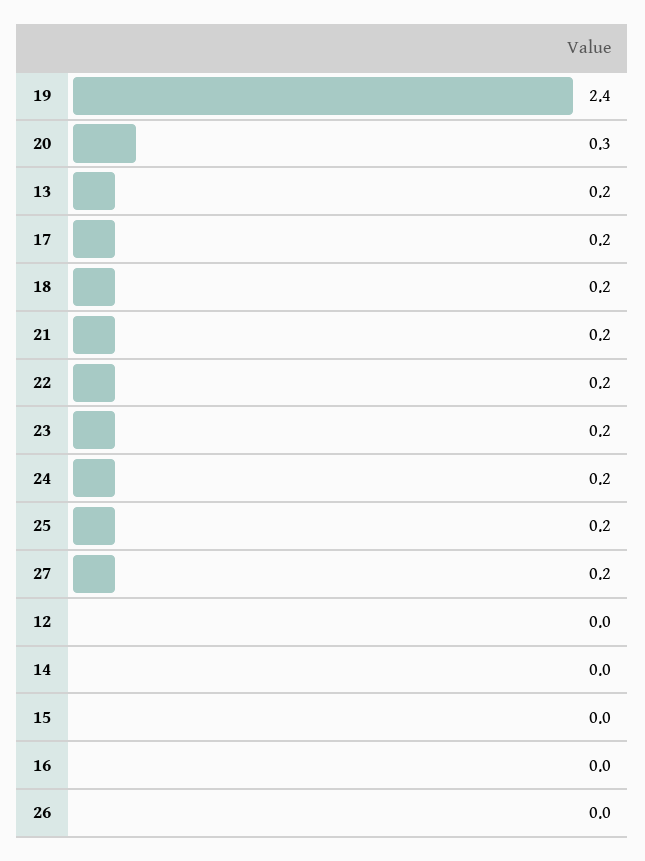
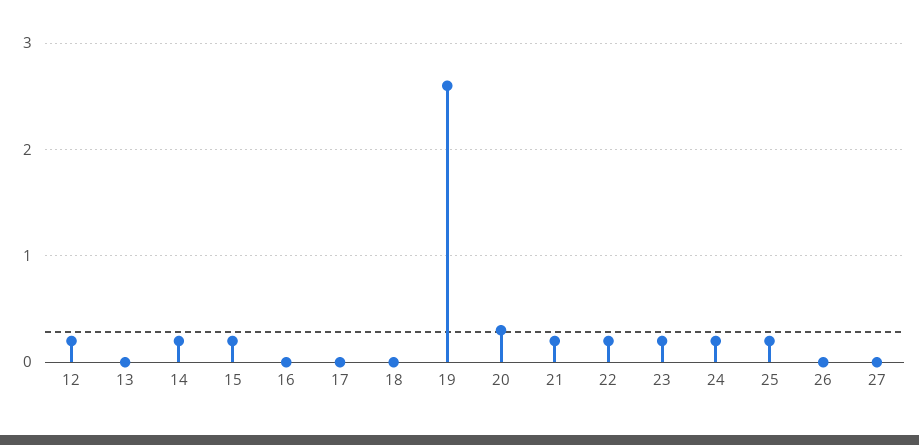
19: 2.4 -> 2.6
13: 0.2 -> 0
17: 0.2 -> 0
18: 0.2 -> 0
27: 0.2 -> 0
12: 0 -> 0.2
14: 0 -> 0.2
15: 0 -> 0.2

